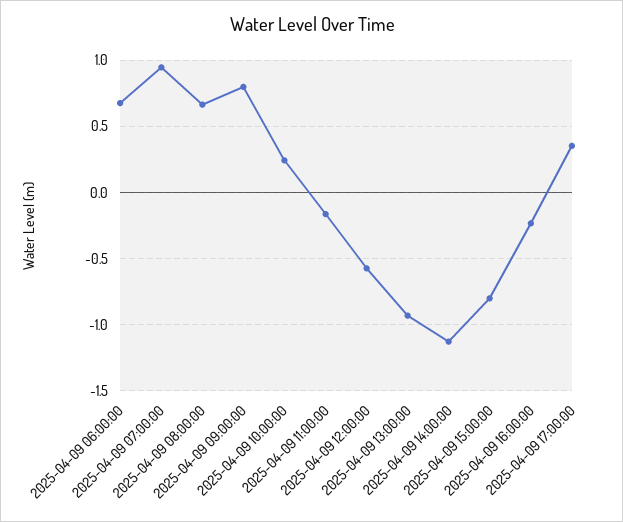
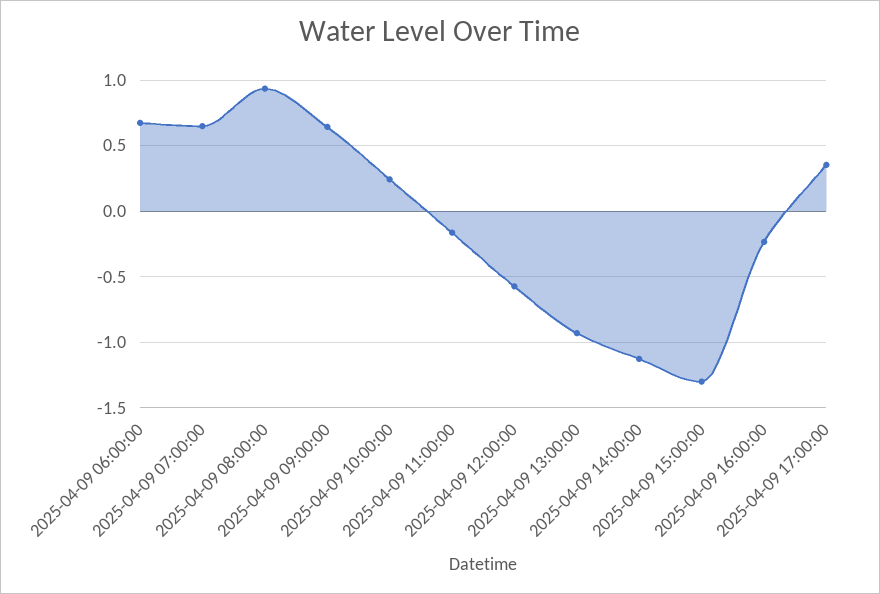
2025-04-09 07:00:00: 0.95 -> 0.65
2025-04-09 08:00:00: 0.65 -> 0.95
2025-04-09 09:00:00: 0.8 -> 0.65
2025-04-09 15:00:00: -0.8 -> -1.3

